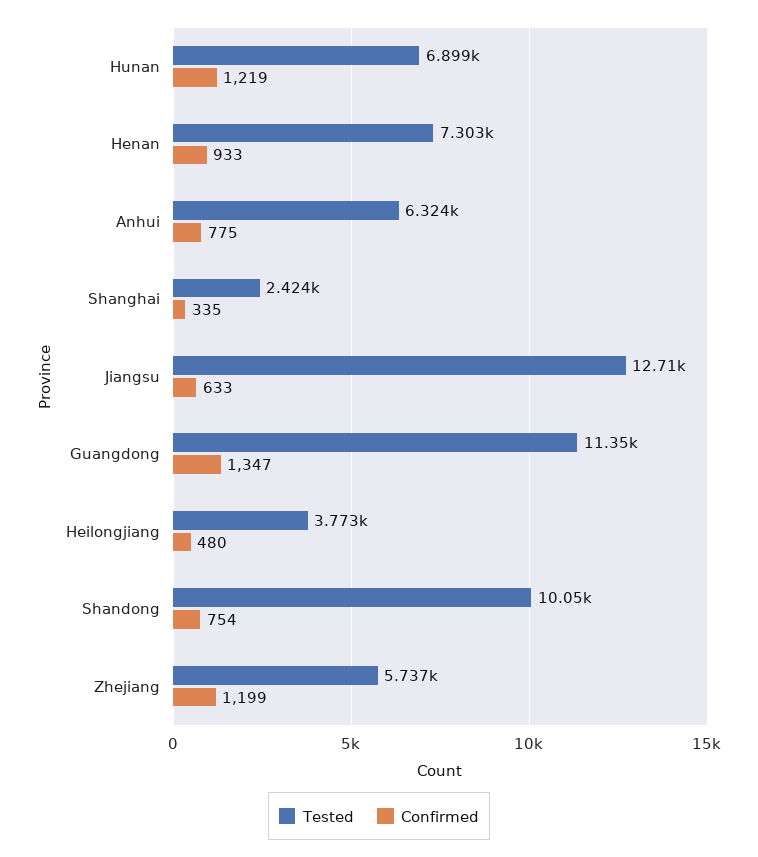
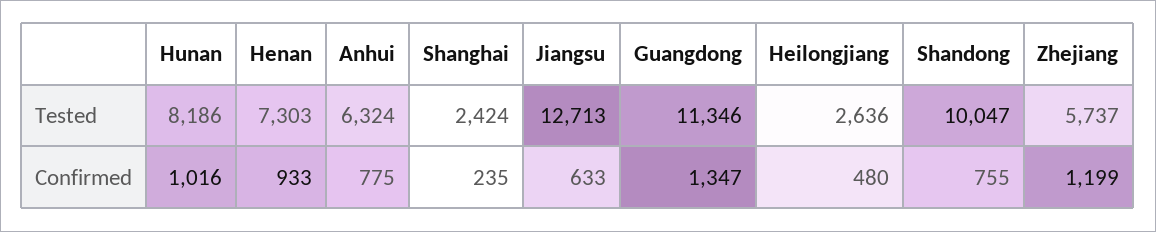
Tested, Hunan: 6899 -> 8186
Confirmed, Hunan: 1219 -> 1016
Confirmed, Shanghai: 335 -> 235
Tested, Heilongjiang: 3773 -> 2636
Confirmed, Shandong: 754 -> 755

